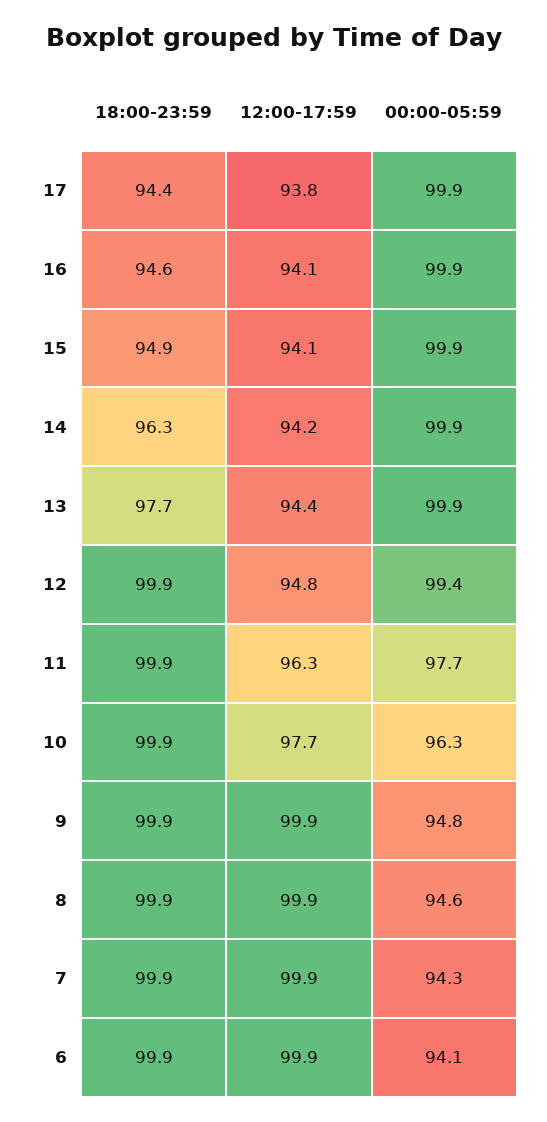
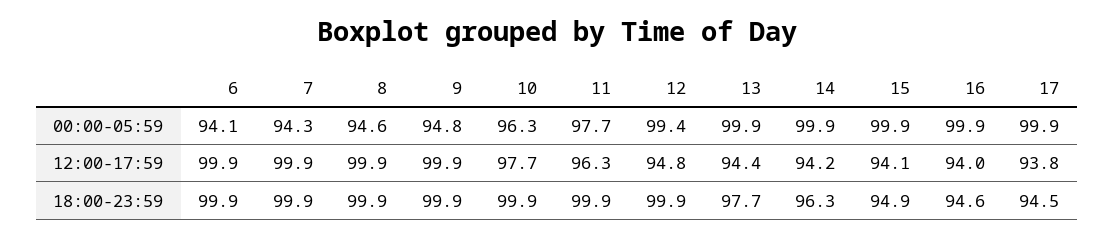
18:00-23:59, 17: 94.4 -> 94.5
12:00-17:59, 16: 94.1 -> 94

